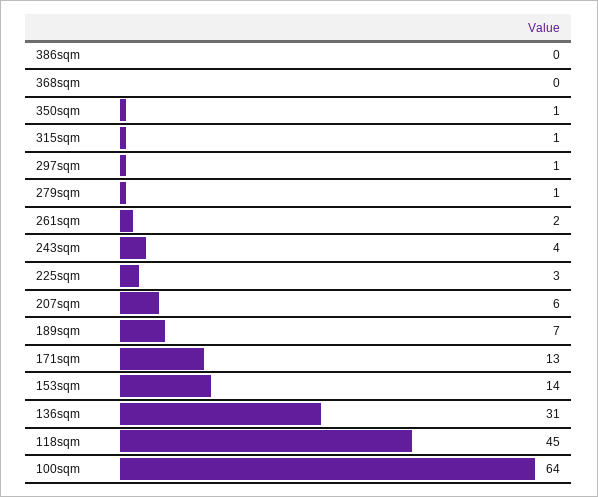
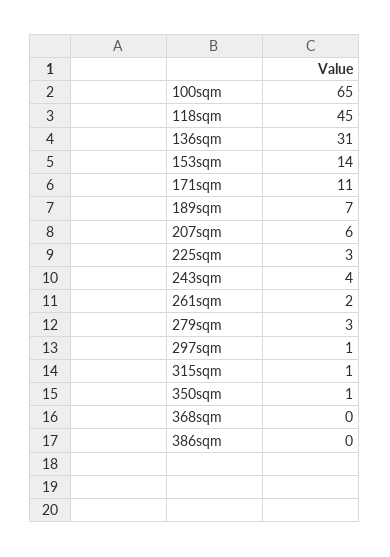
279sqm: 1 -> 3
171sqm: 13 -> 11
100sqm: 64 -> 65

